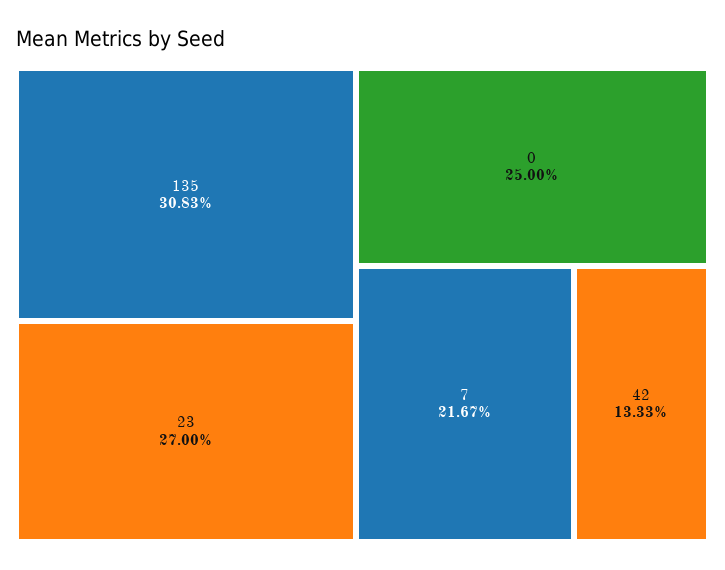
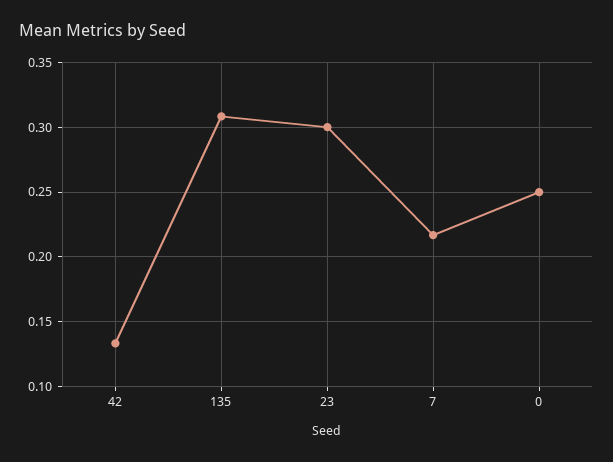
23: 0.27 -> 0.3

